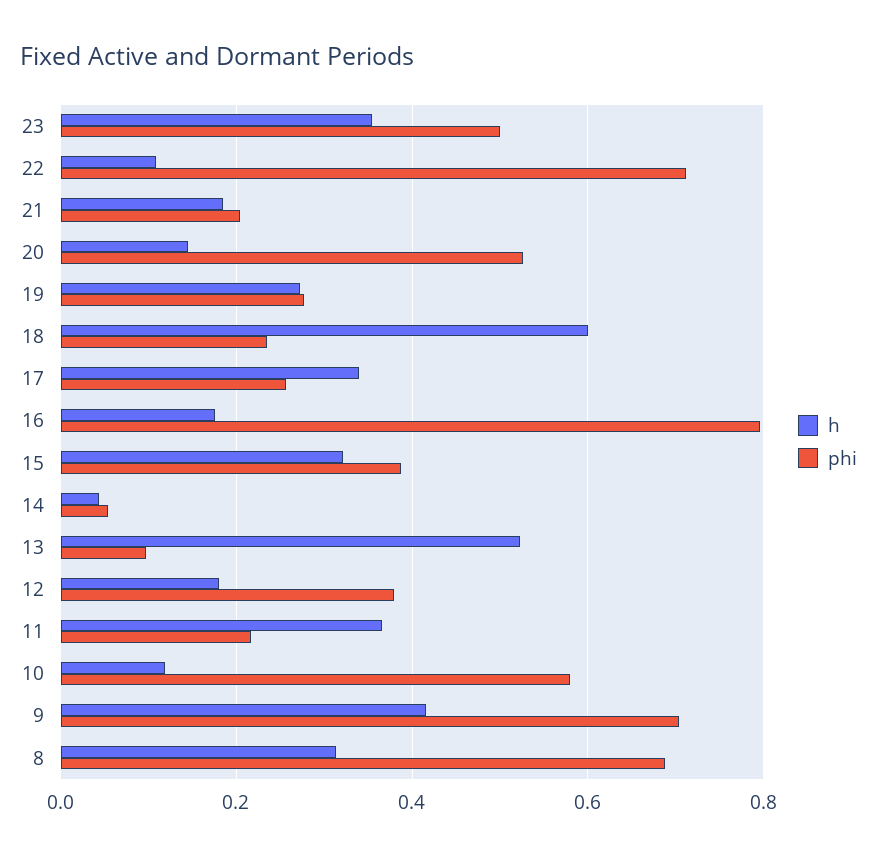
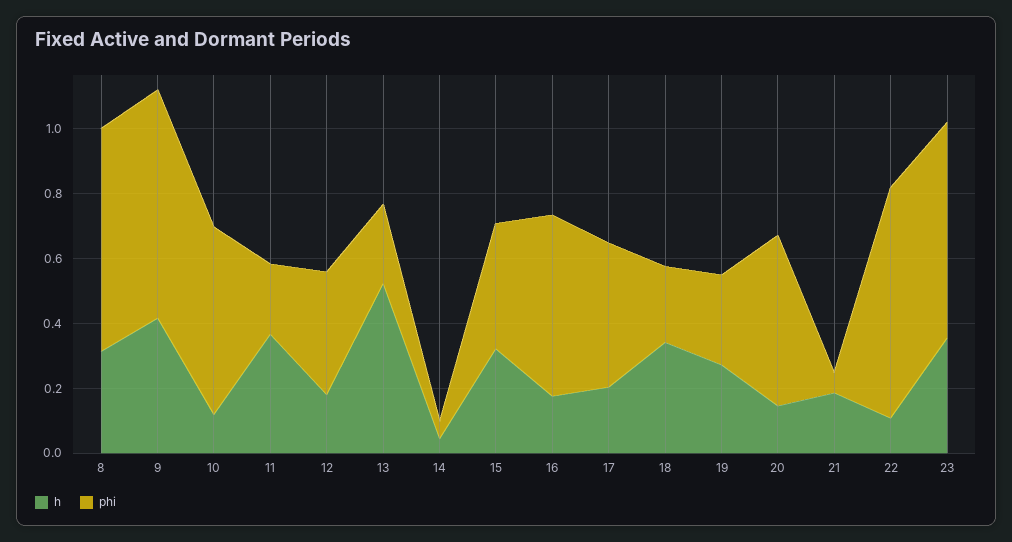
phi, 23: 0.5 -> 0.65
phi, 21: 0.2 -> 0.05
h, 18: 0.6 -> 0.35
h, 17: 0.34 -> 0.2
phi, 17: 0.26 -> 0.45
phi, 16: 0.8 -> 0.55
phi, 13: 0.1 -> 0.25

